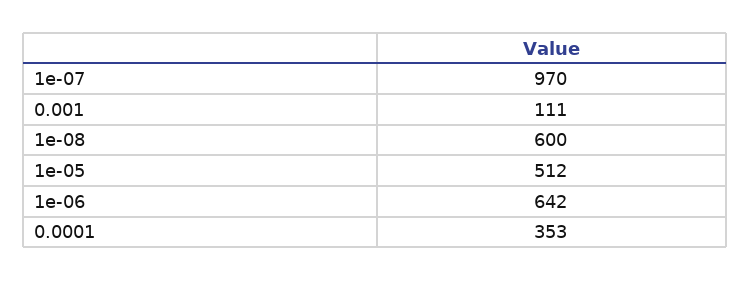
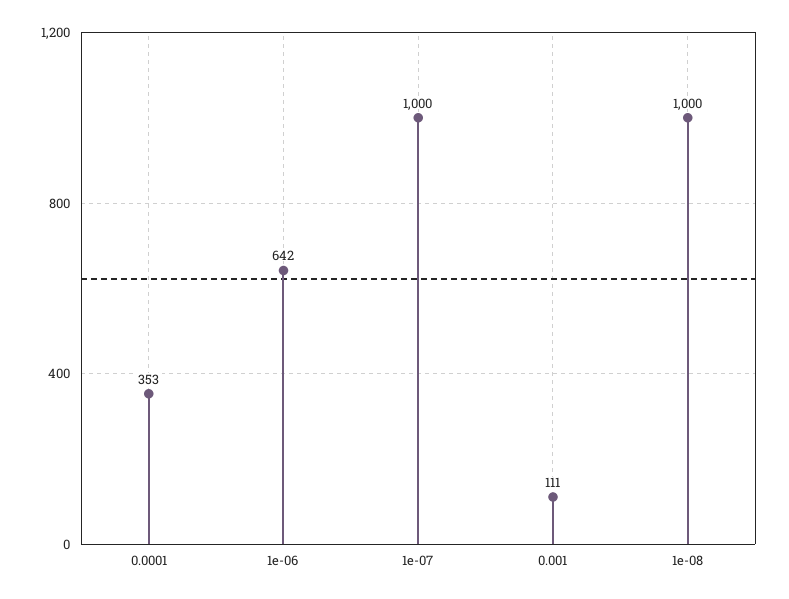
1e-07: 970 -> 1000
1e-08: 600 -> 1000
1e-05: 512 -> none

